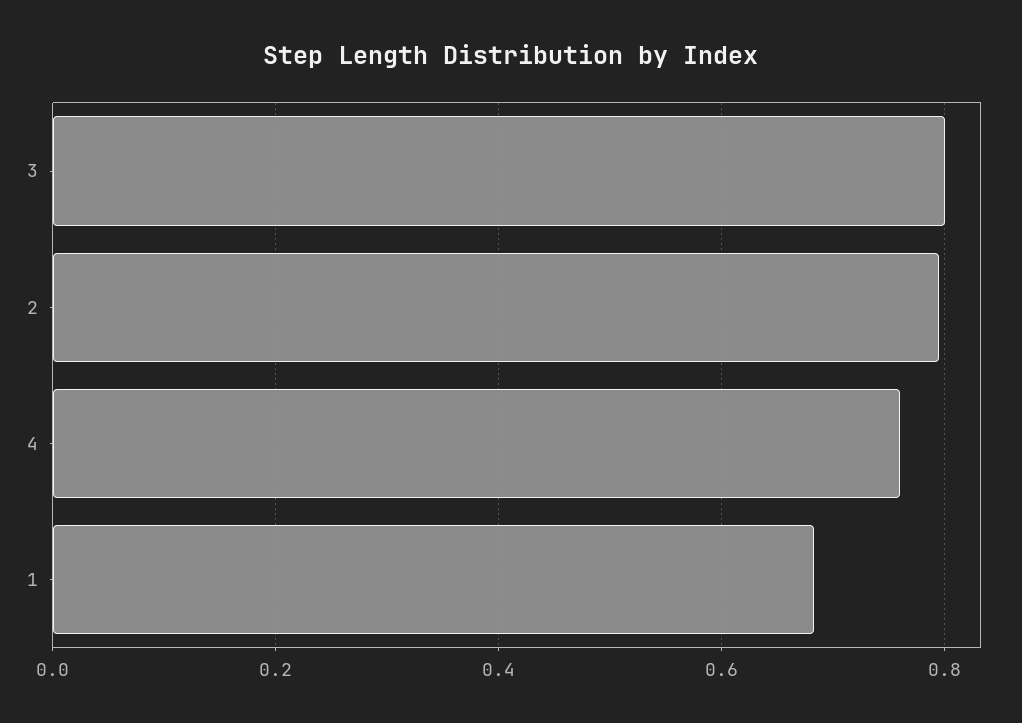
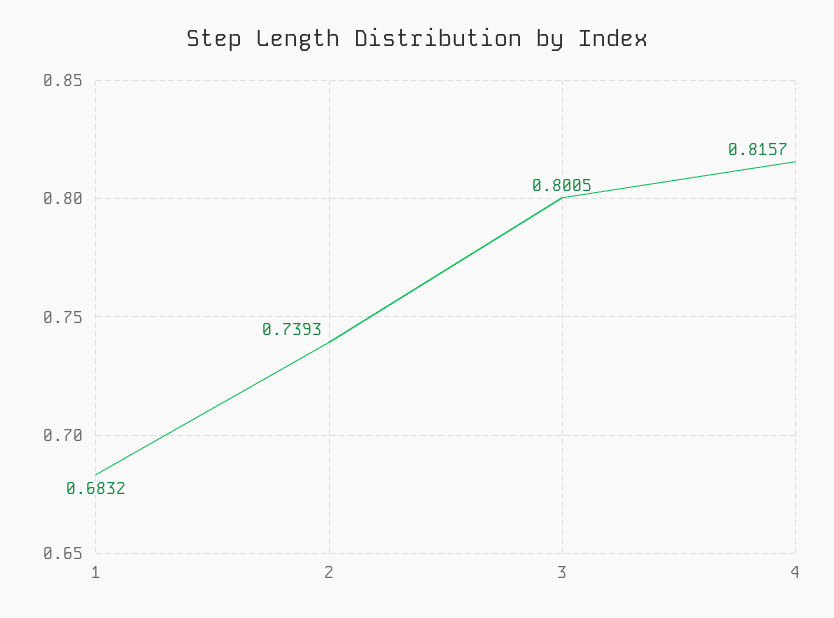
2: 0.8 -> 0.7393
4: 0.76 -> 0.8157

